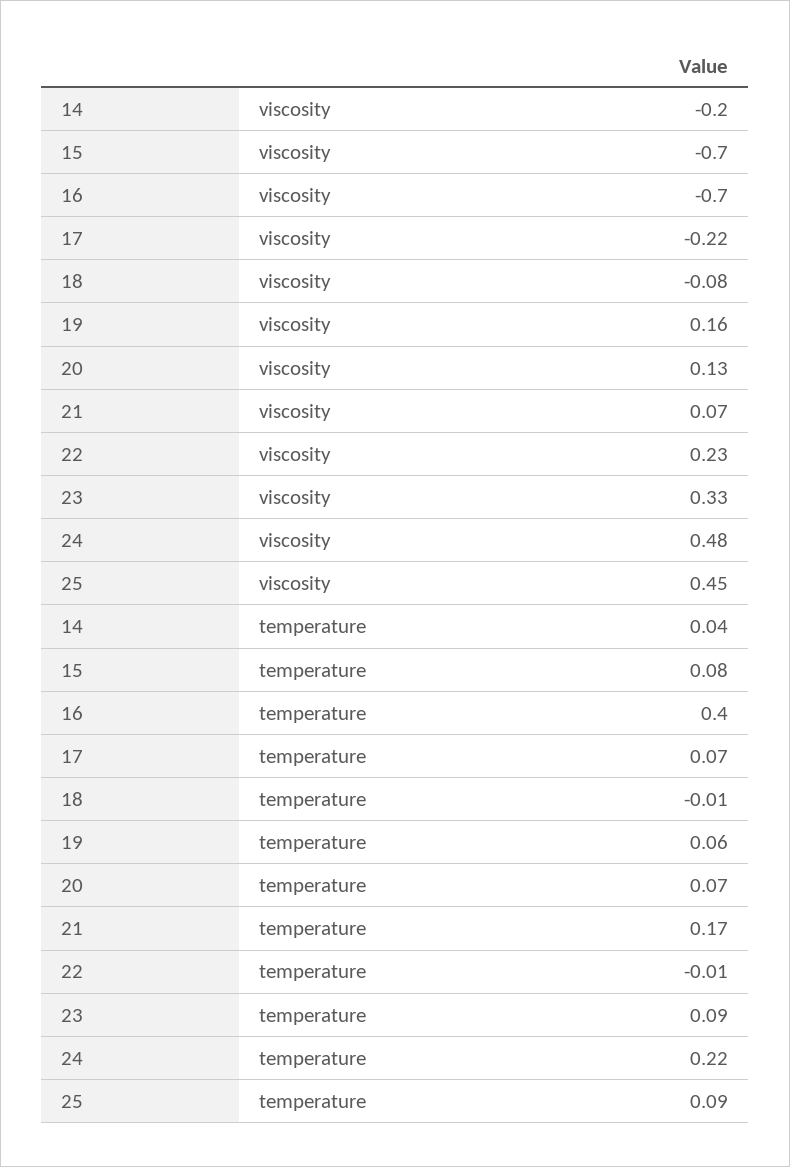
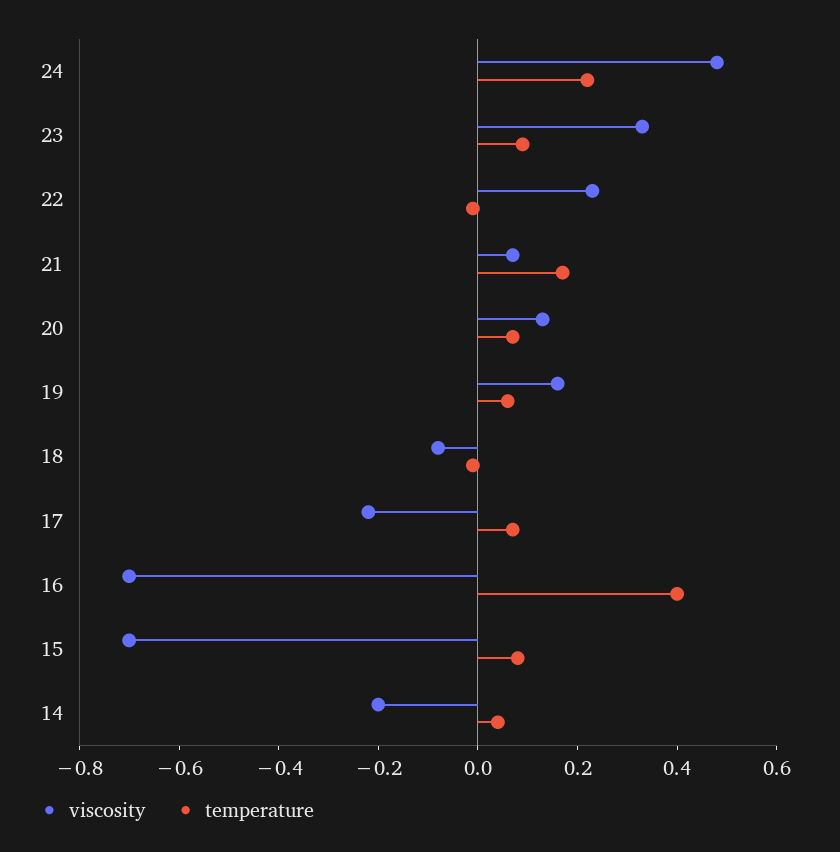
viscosity, 25: 0.45 -> none
temperature, 25: 0.09 -> none

